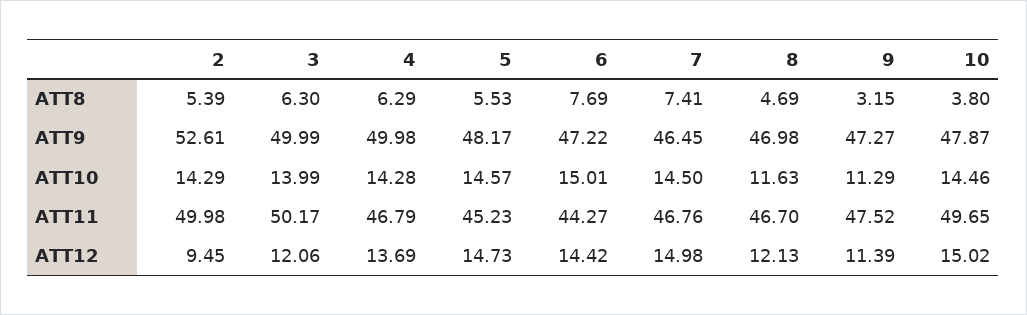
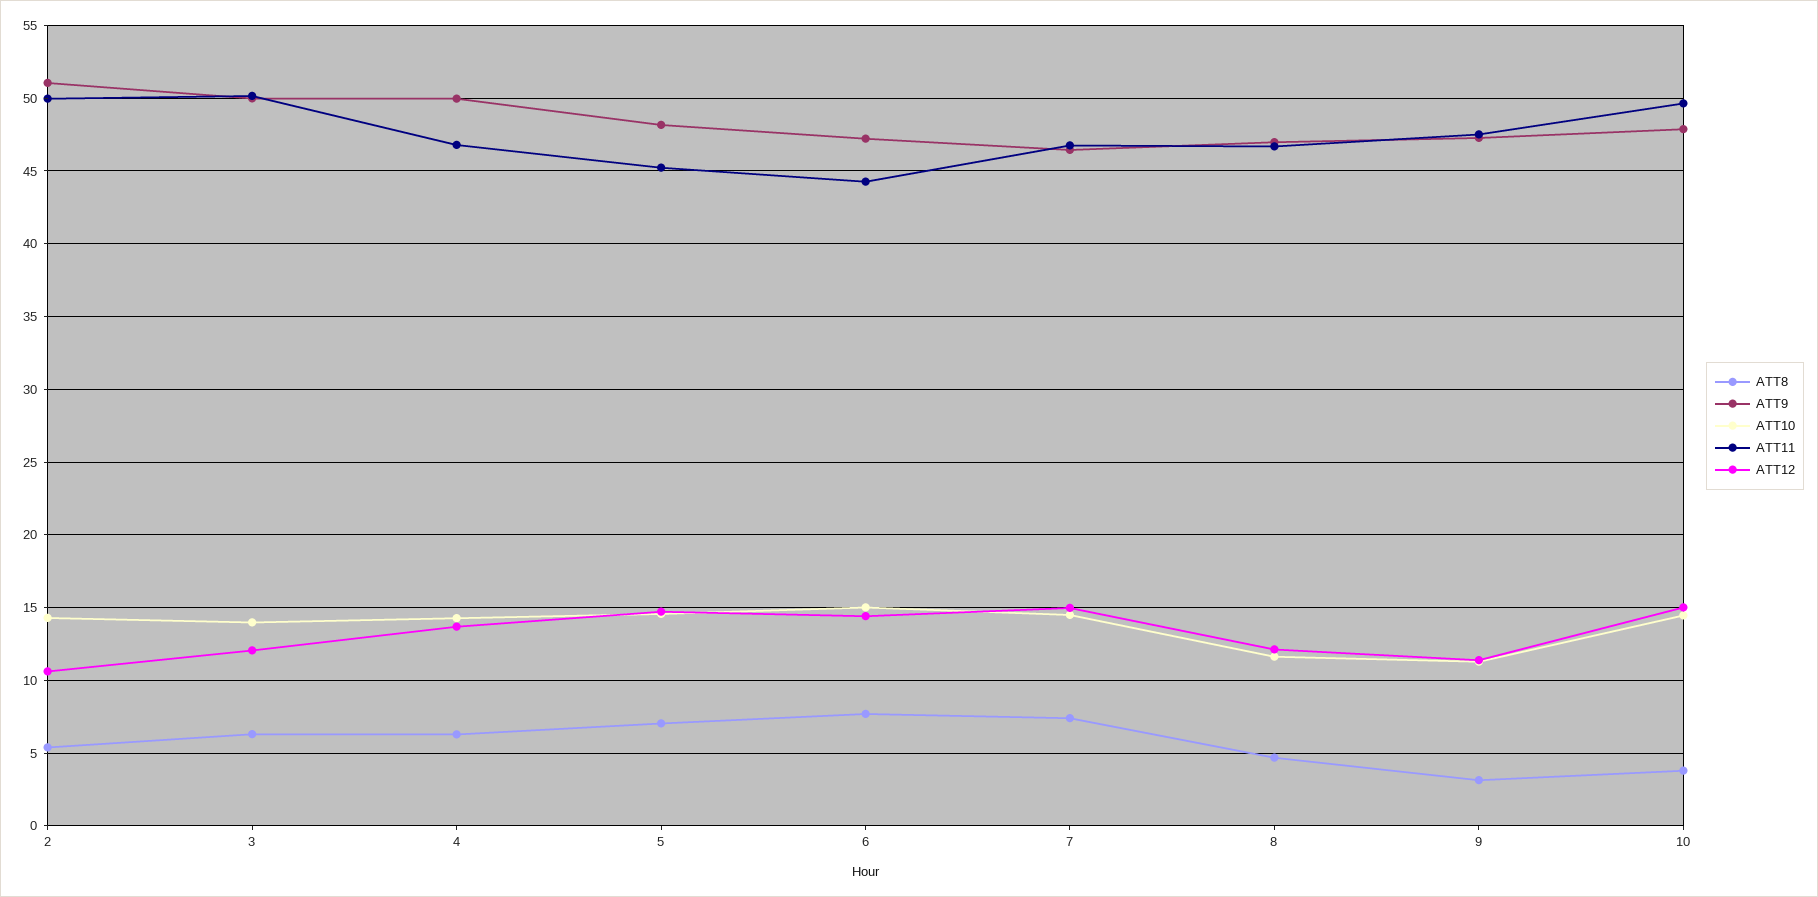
ATT8, 5: 5.53 -> 7
ATT9, 2: 52.61 -> 51
ATT12, 2: 9.45 -> 10.5

